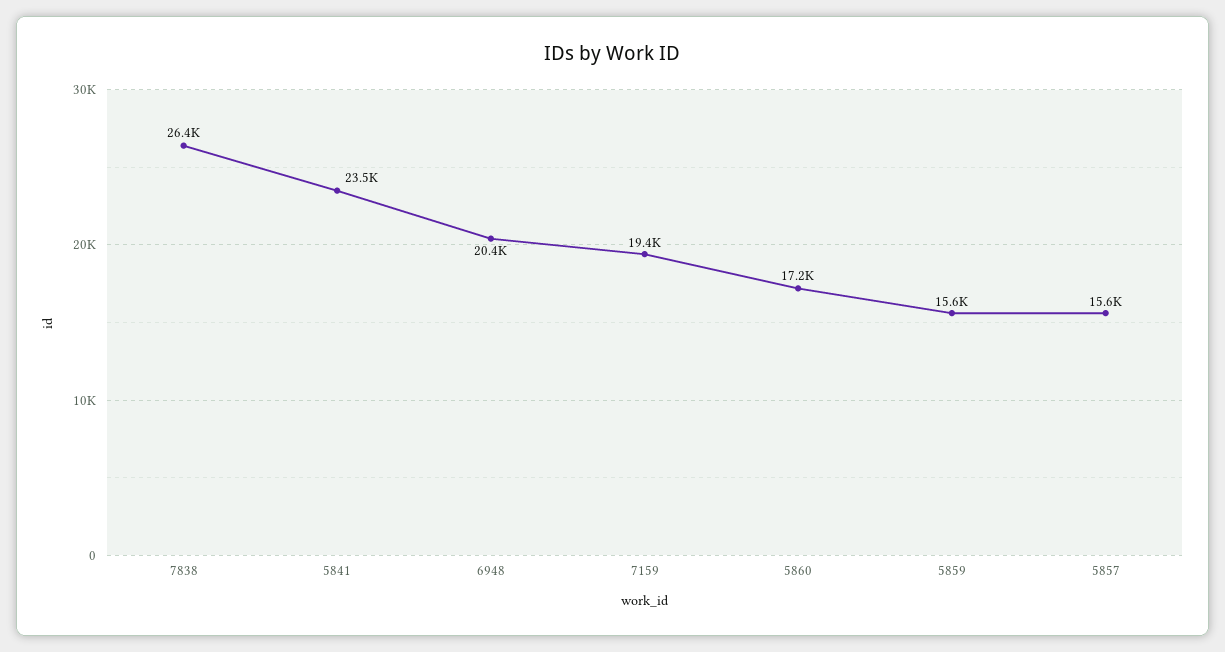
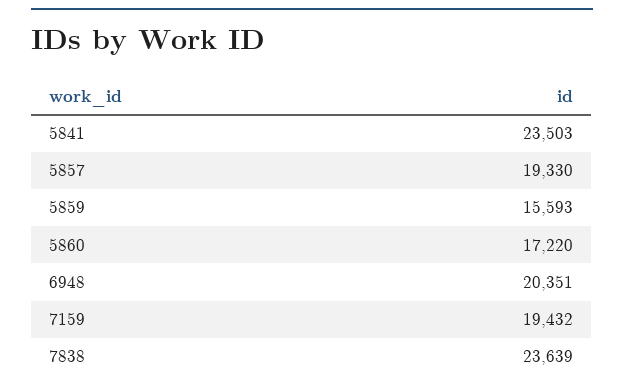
7838: 26400 -> 23639
5857: 15600 -> 19330

